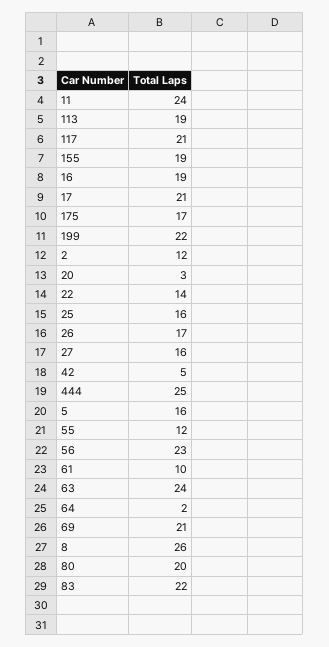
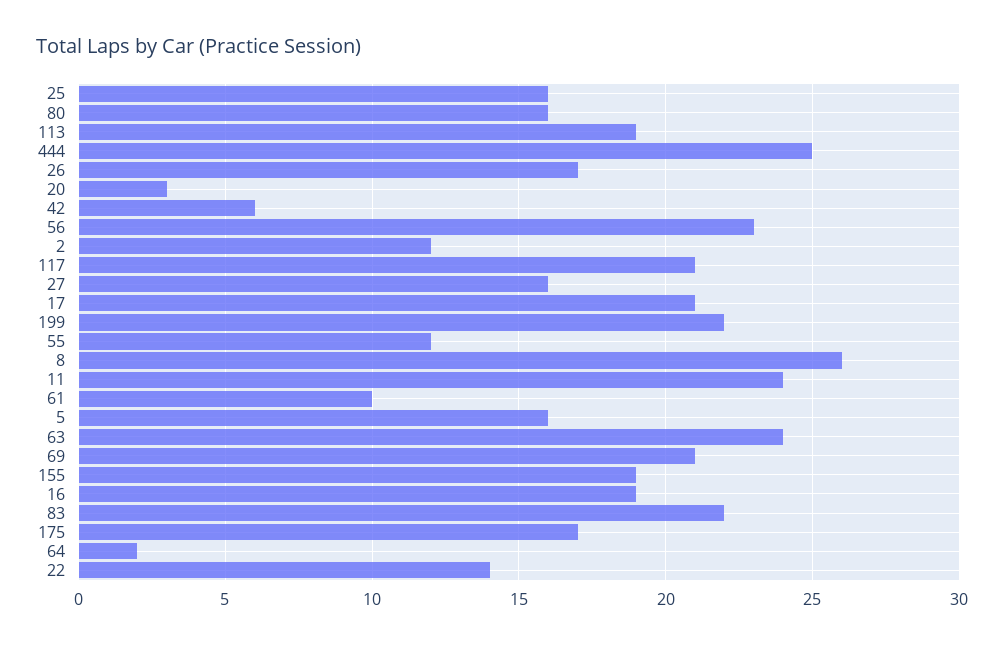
42: 5 -> 6
80: 20 -> 16

